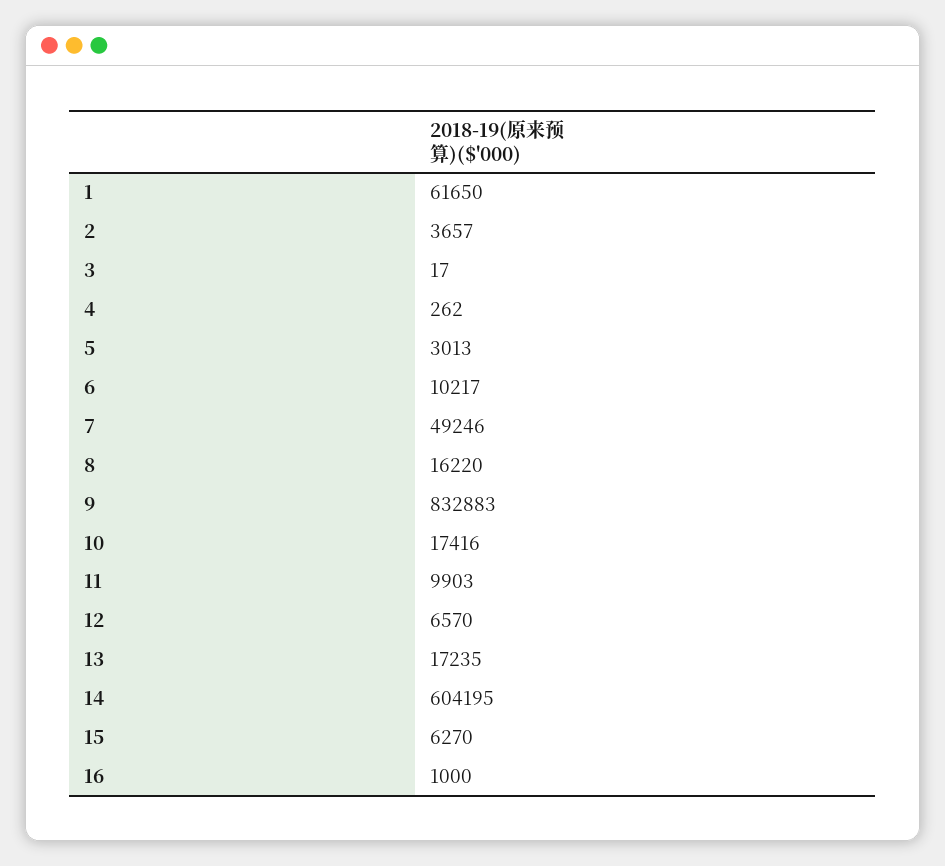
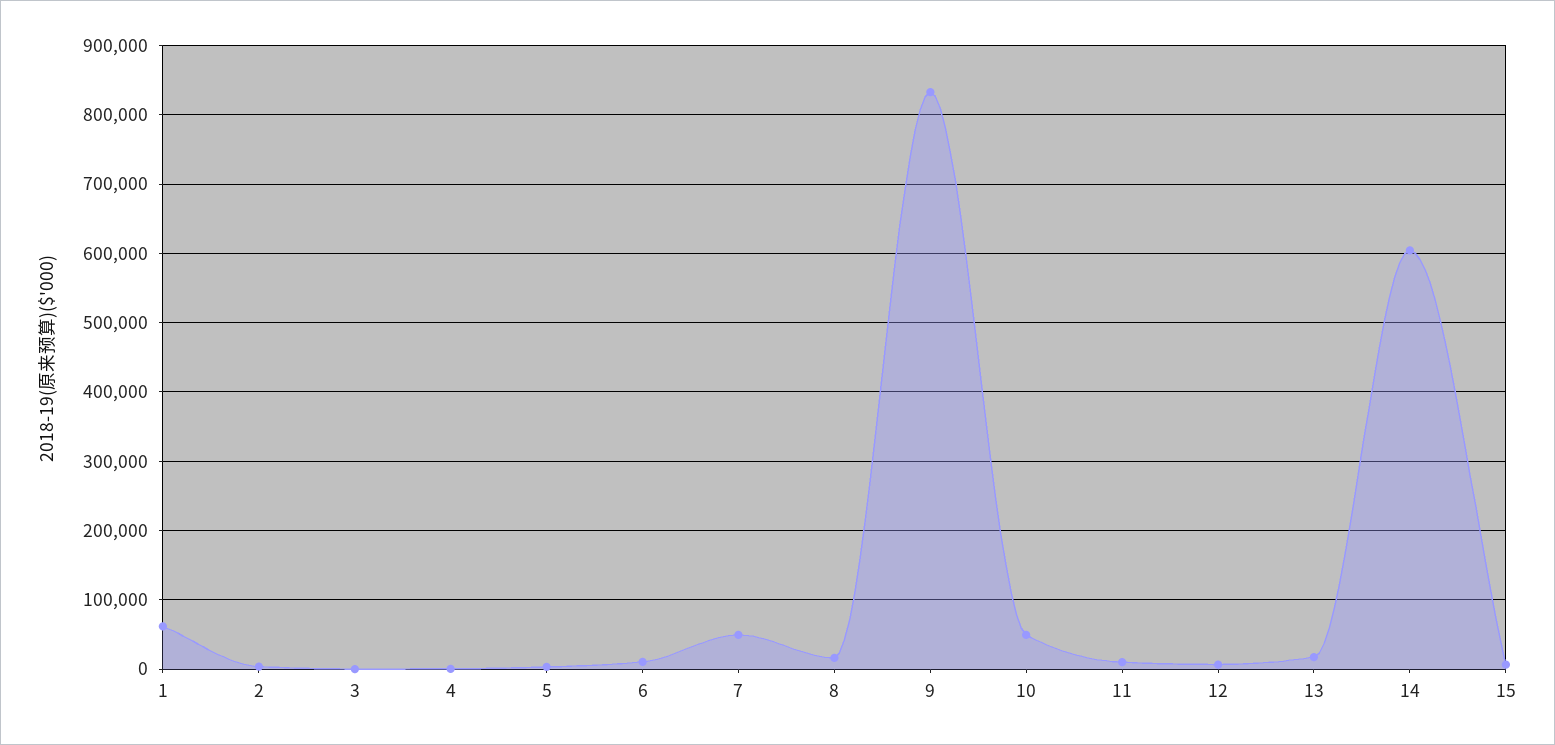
10: 17416 -> 50000
16: 1000 -> none

